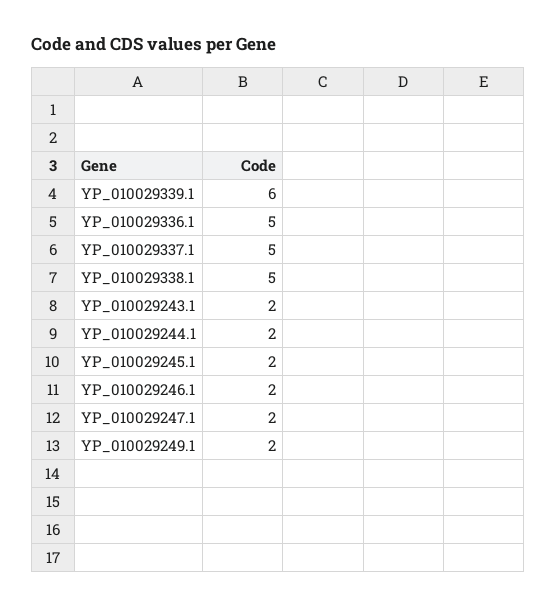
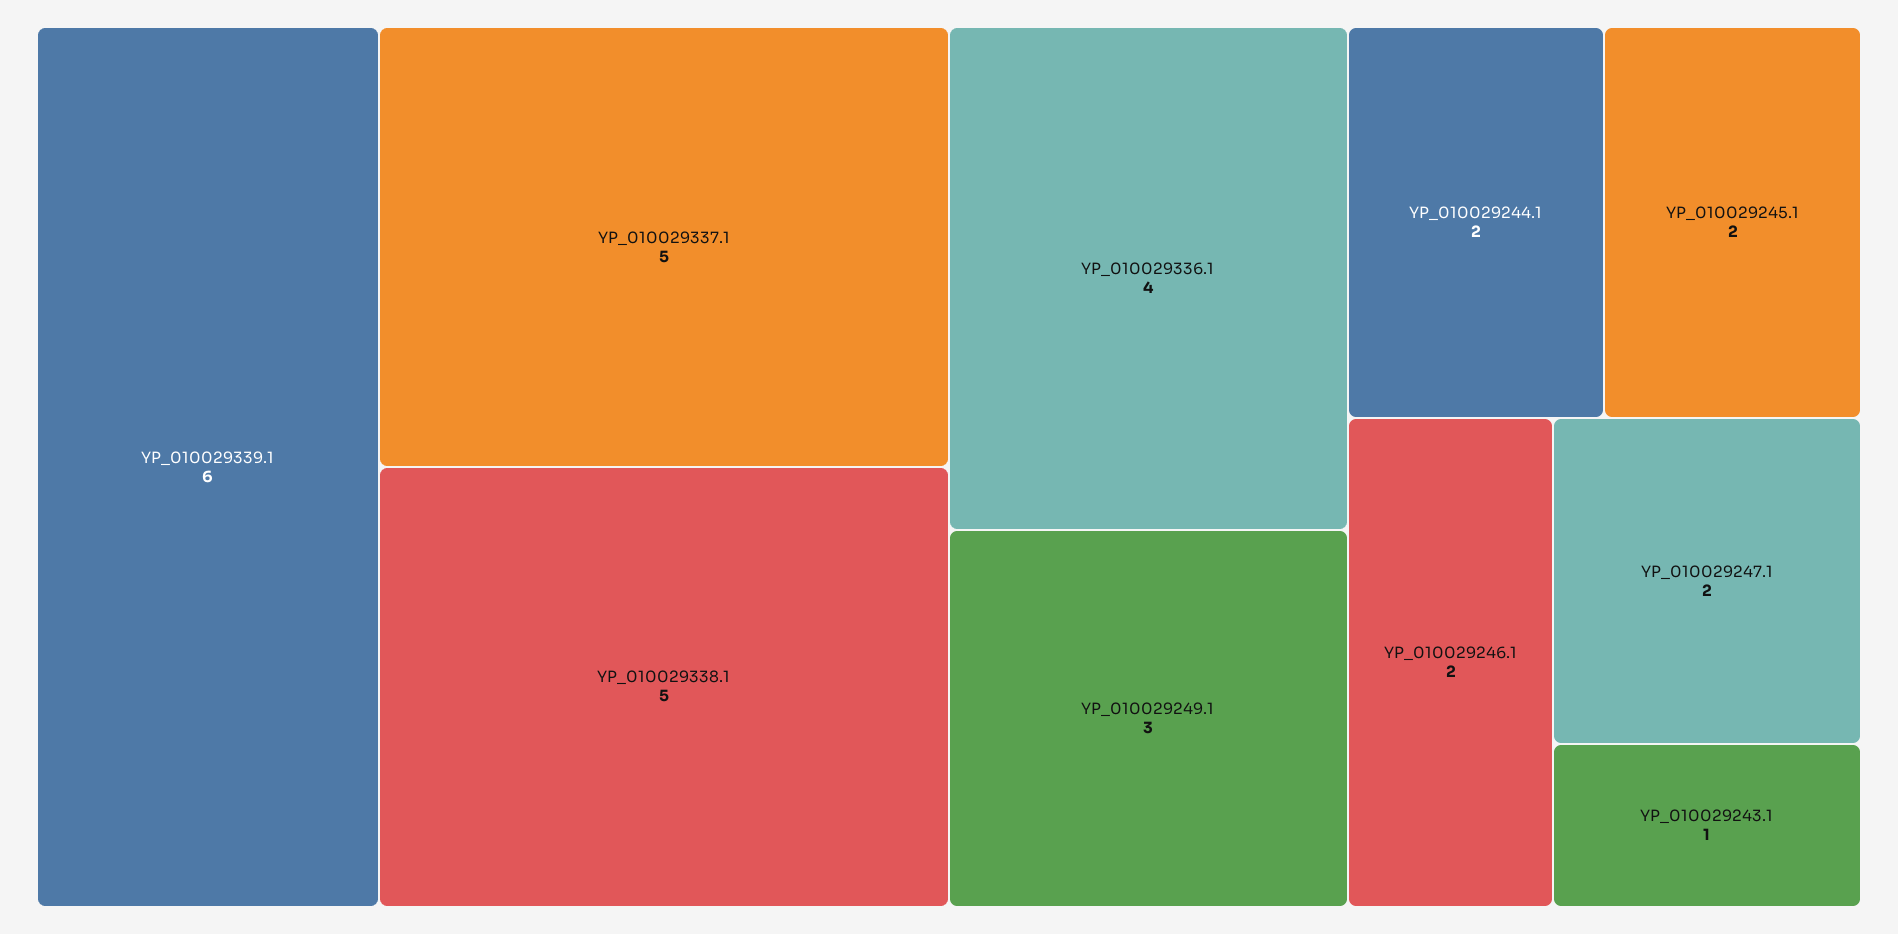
YP_010029336.1: 5 -> 4
YP_010029243.1: 2 -> 1
YP_010029249.1: 2 -> 3

